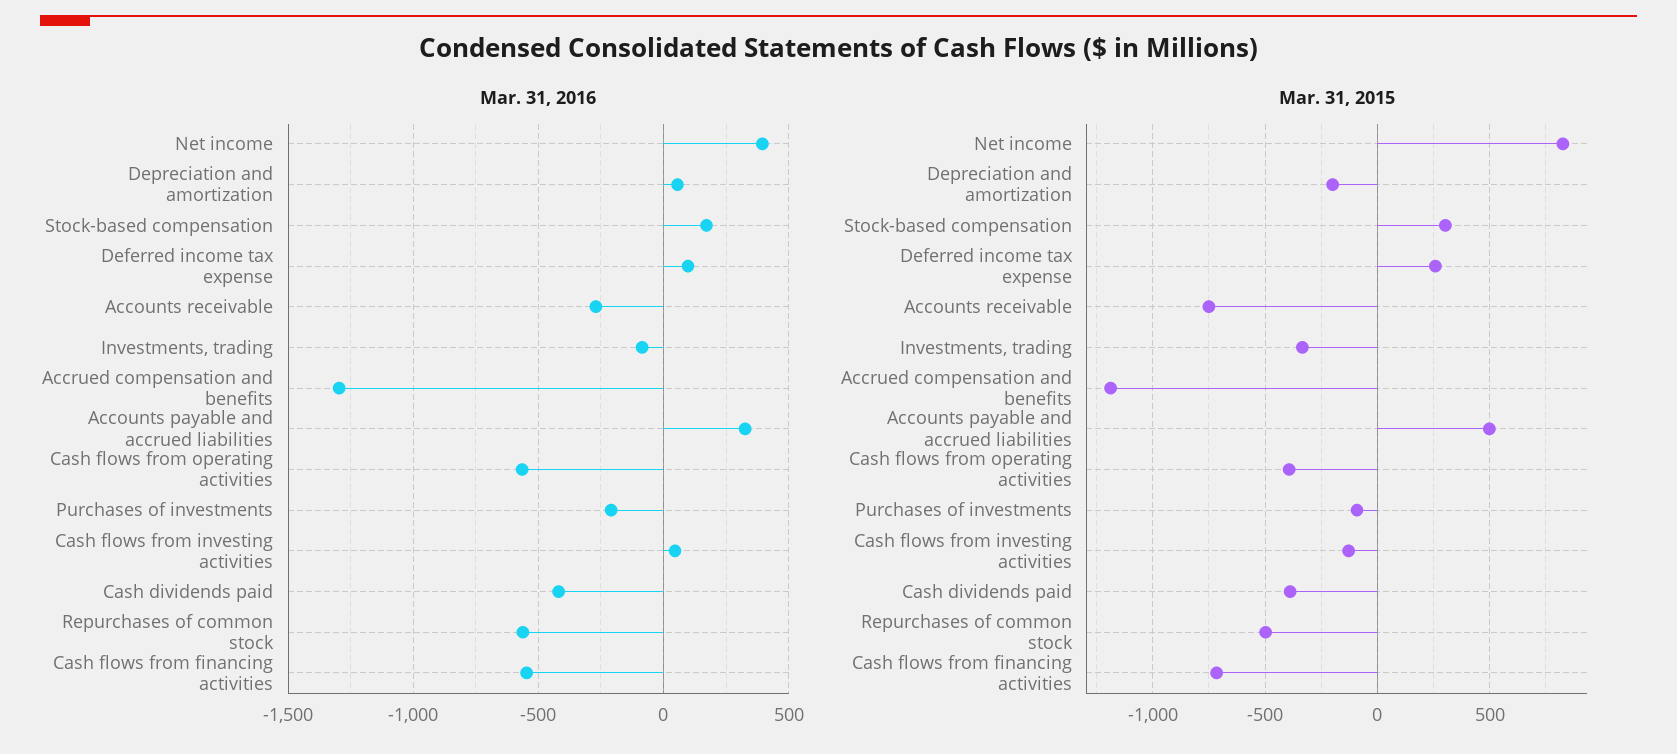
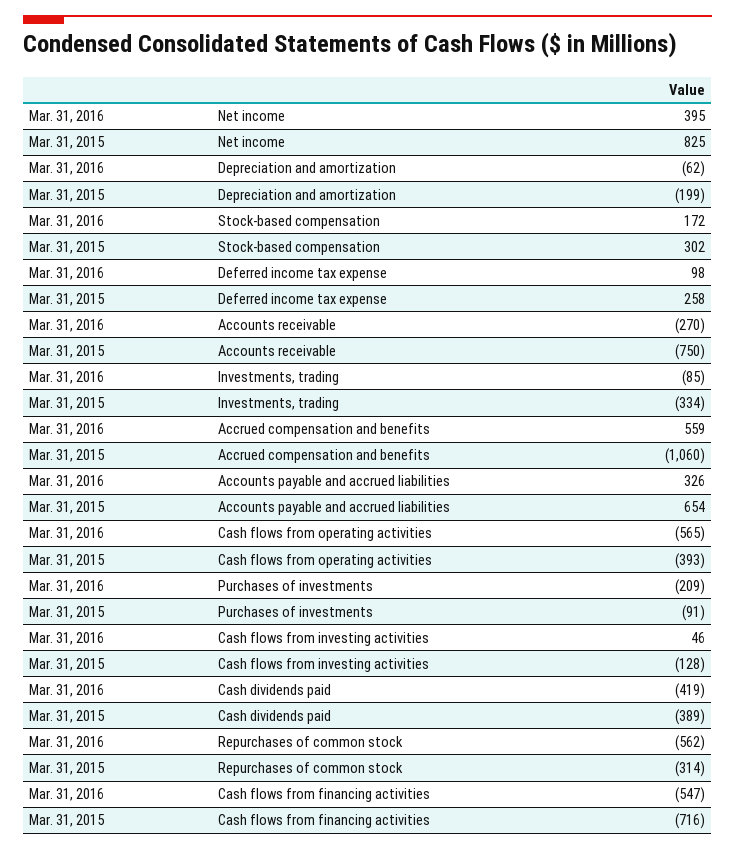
Mar. 31, 2016, Depreciation and amortization: 50 -> -62
Mar. 31, 2016, Accrued compensation and benefits: -1300 -> 559
Mar. 31, 2015, Accrued compensation and benefits: -1200 -> -1060
Mar. 31, 2015, Accounts payable and accrued liabilities: 500 -> 654
Mar. 31, 2015, Repurchases of common stock: -500 -> -314

